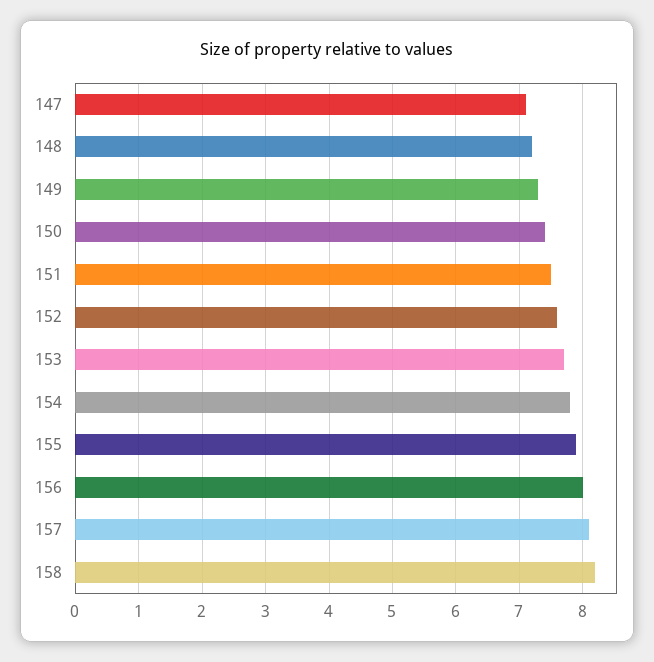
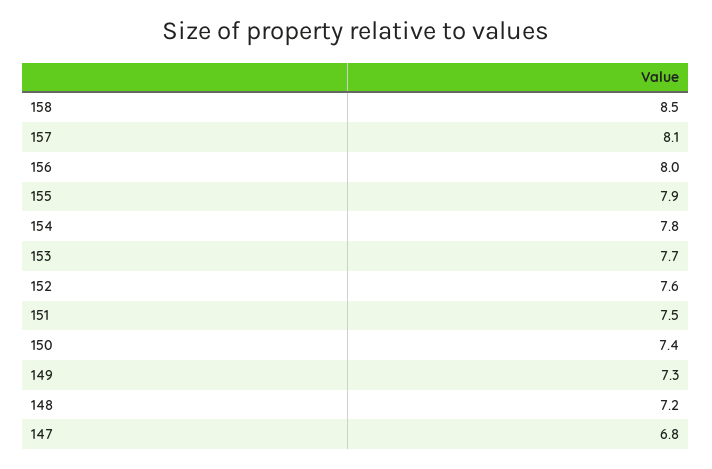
147: 7.1 -> 6.8
158: 8.2 -> 8.5

